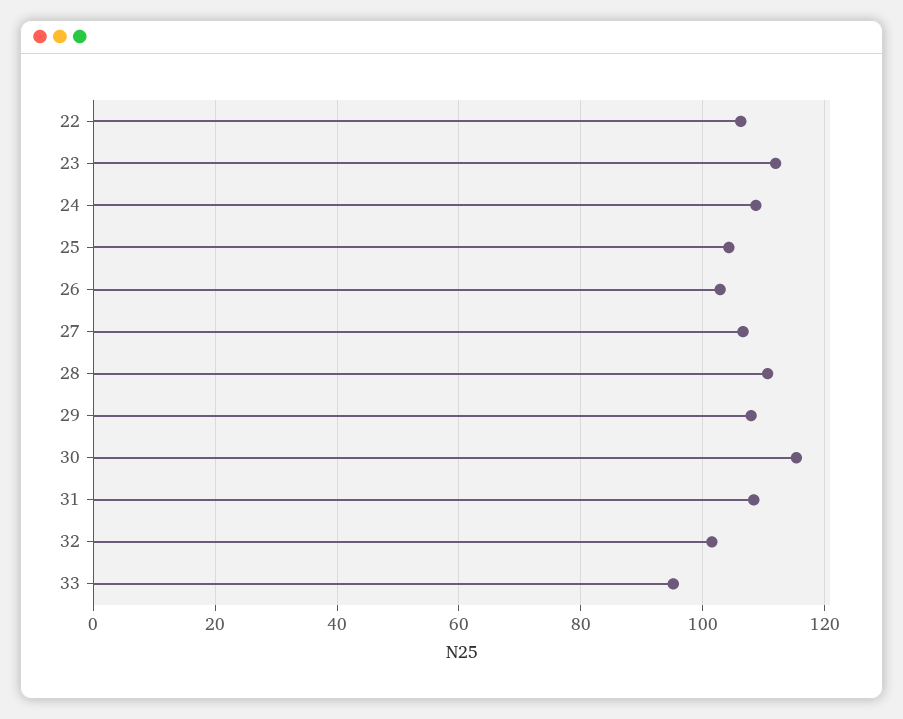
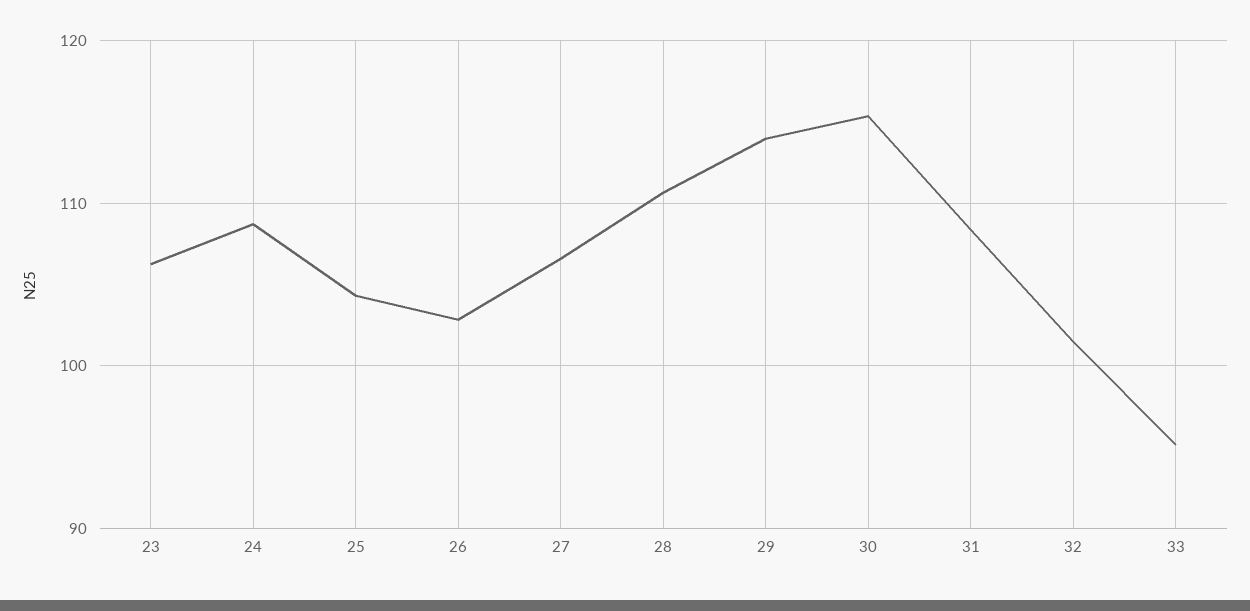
22: 106 -> none
23: 112 -> 106
29: 108 -> 114

